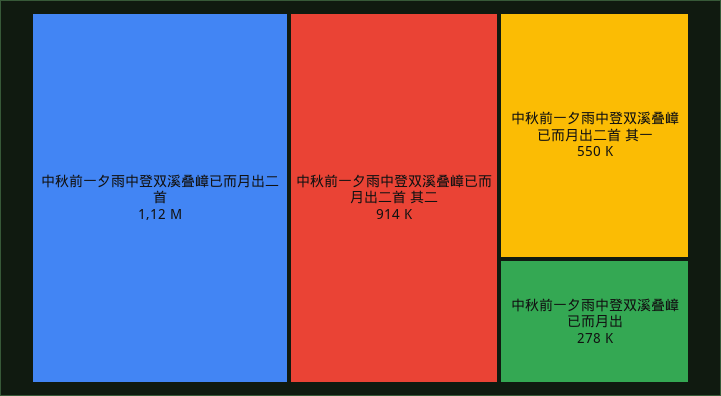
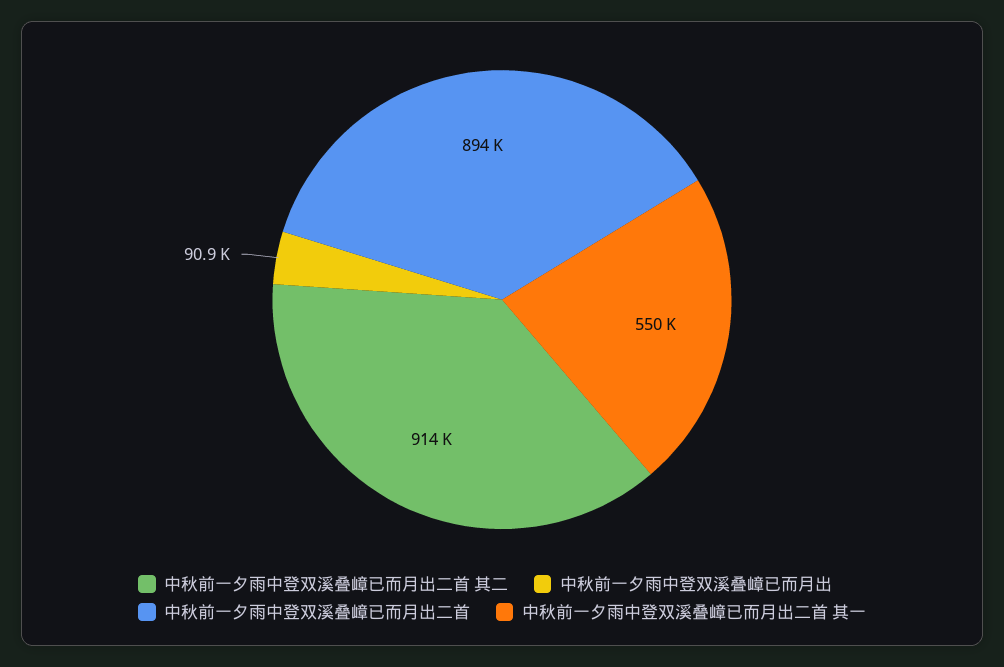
中秋前一夕雨中登双溪叠嶂已而月出二首: 1120000 -> 894000
中秋前一夕雨中登双溪叠嶂已而月出: 278000 -> 90900

